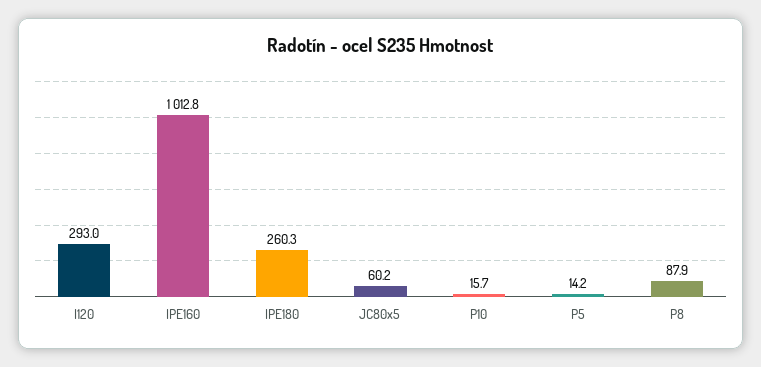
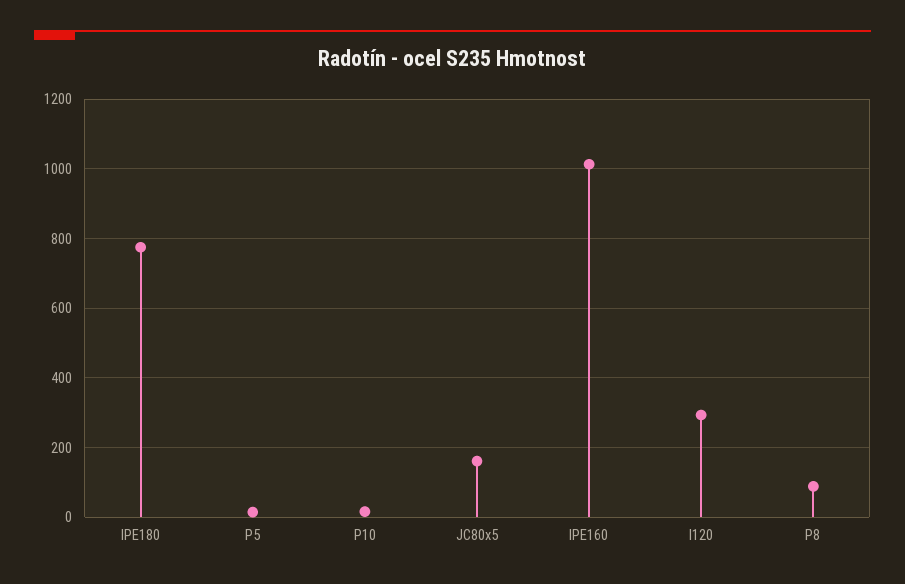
IPE180: 260.3 -> 780
JC80x5: 60.2 -> 160

